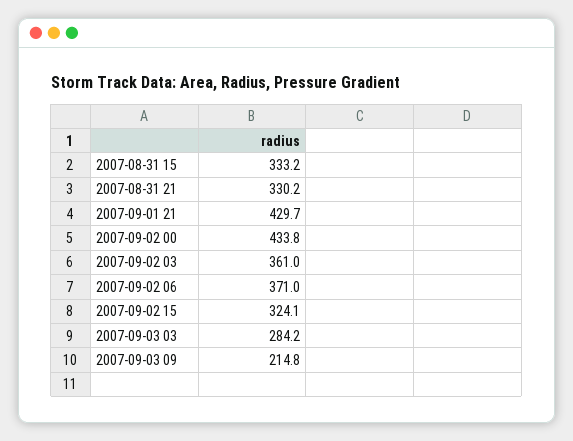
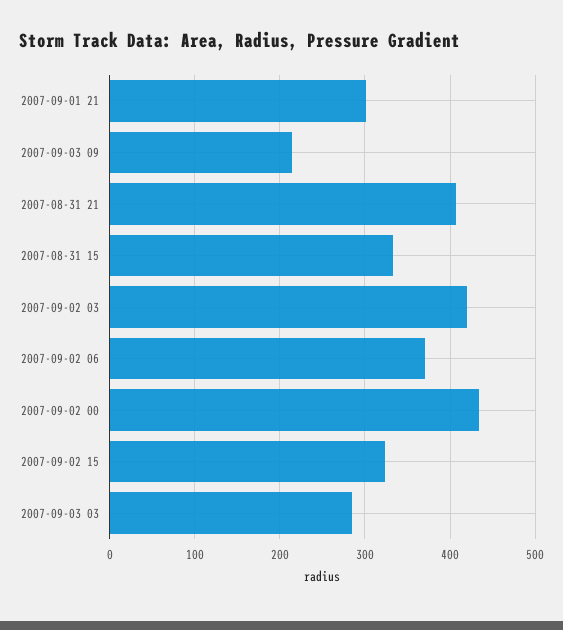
2007-08-31 21: 330.2 -> 410
2007-09-01 21: 429.7 -> 300
2007-09-02 03: 361 -> 420

